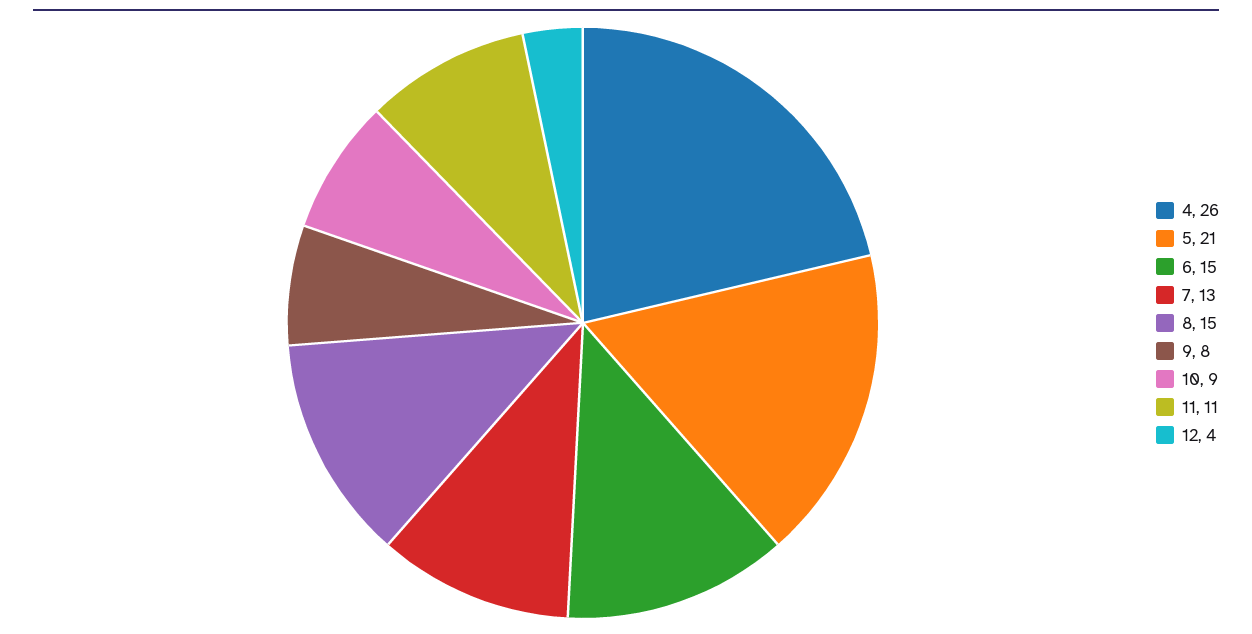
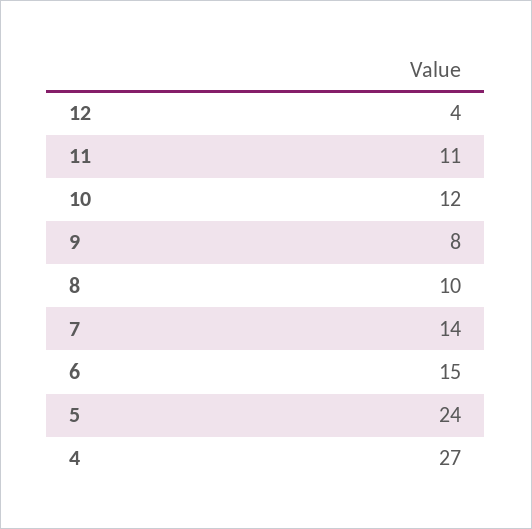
4: 26 -> 27
5: 21 -> 24
7: 13 -> 14
8: 15 -> 10
10: 9 -> 12

